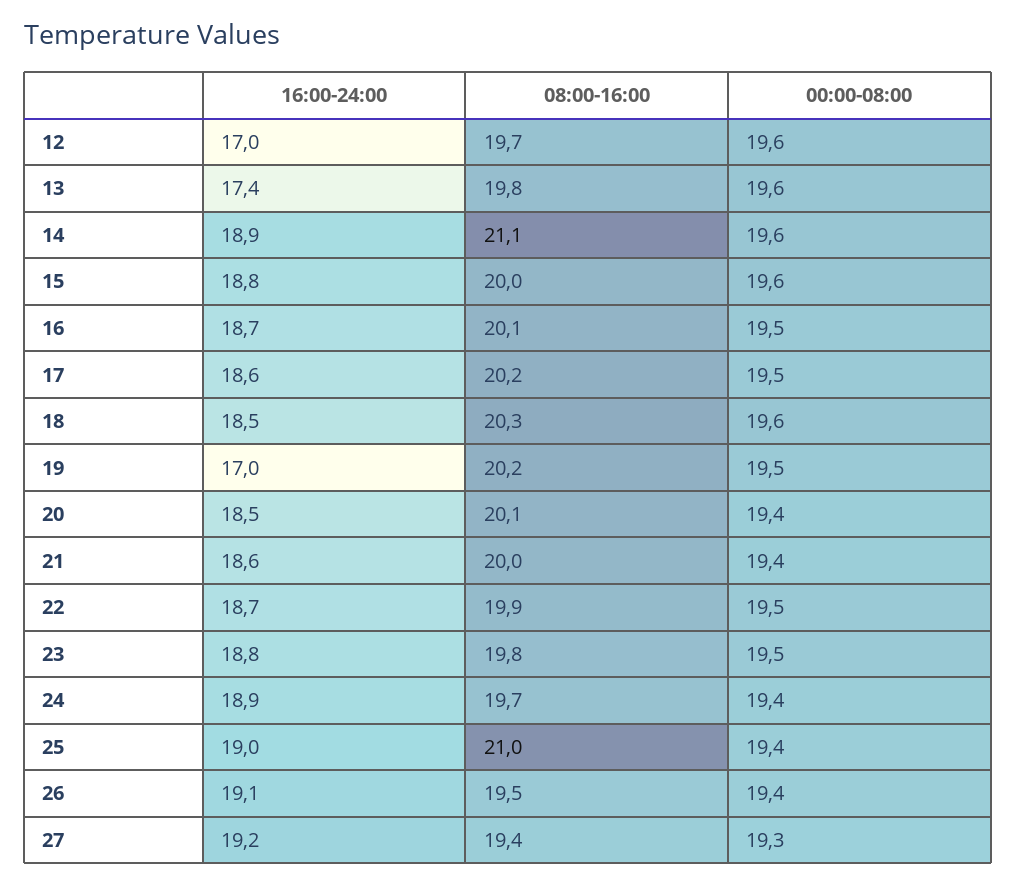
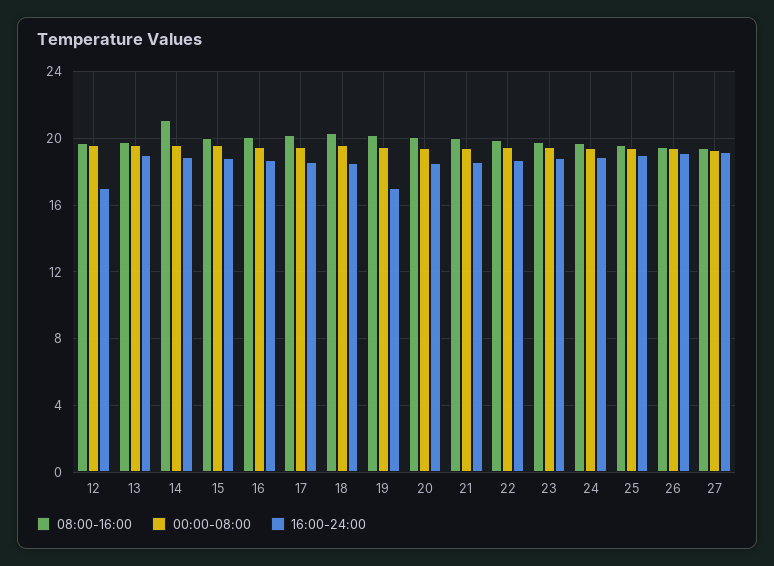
16:00-24:00, 13: 17.4 -> 19
08:00-16:00, 25: 21 -> 19.5

